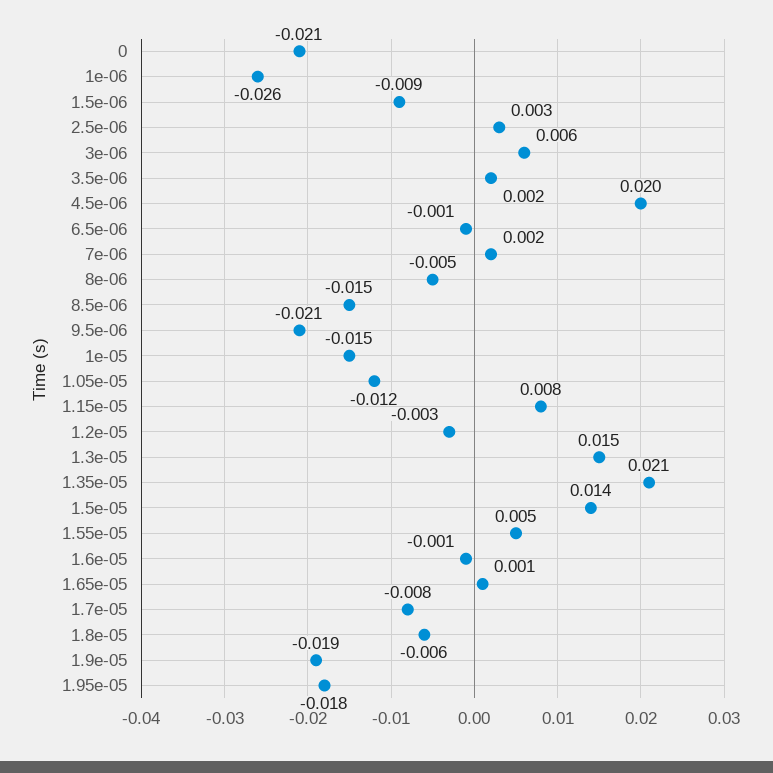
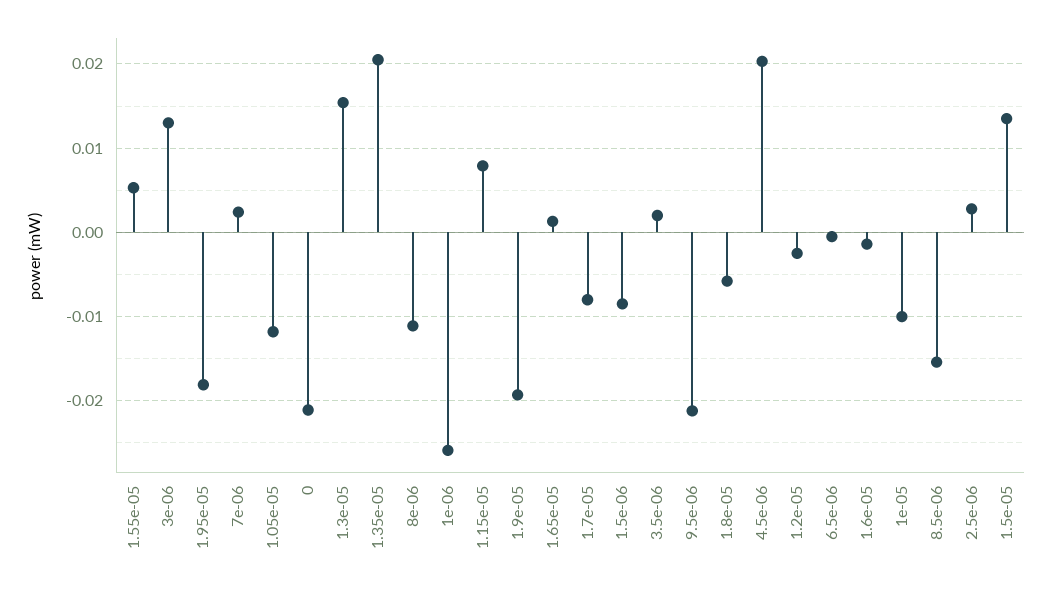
3e-06: 0.006 -> 0.013
8e-06: -0.005 -> -0.011
1e-05: -0.015 -> -0.01

